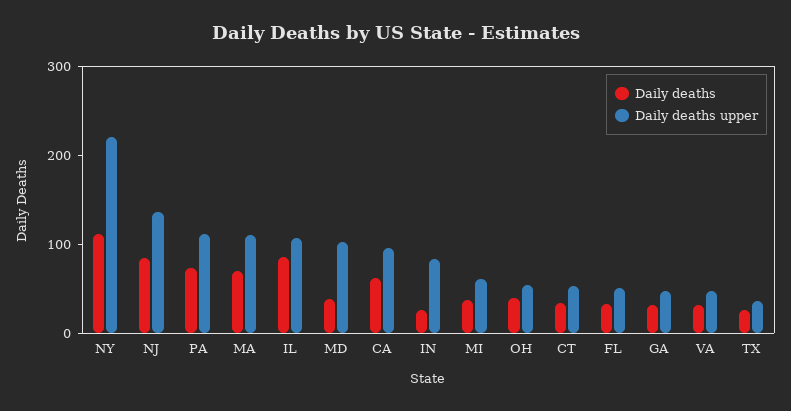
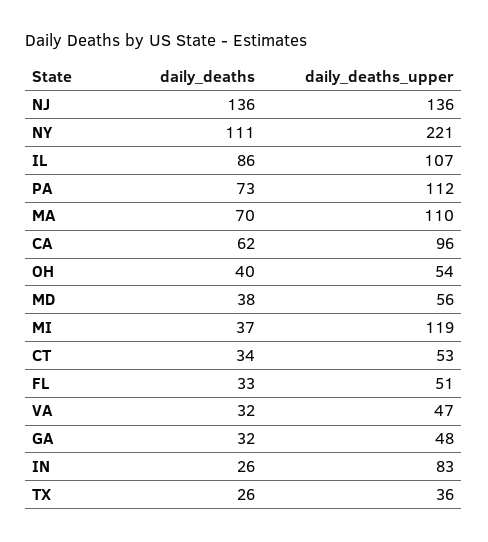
Daily deaths, NJ: 80 -> 136
Daily deaths upper, MD: 100 -> 56
Daily deaths upper, MI: 60 -> 119

